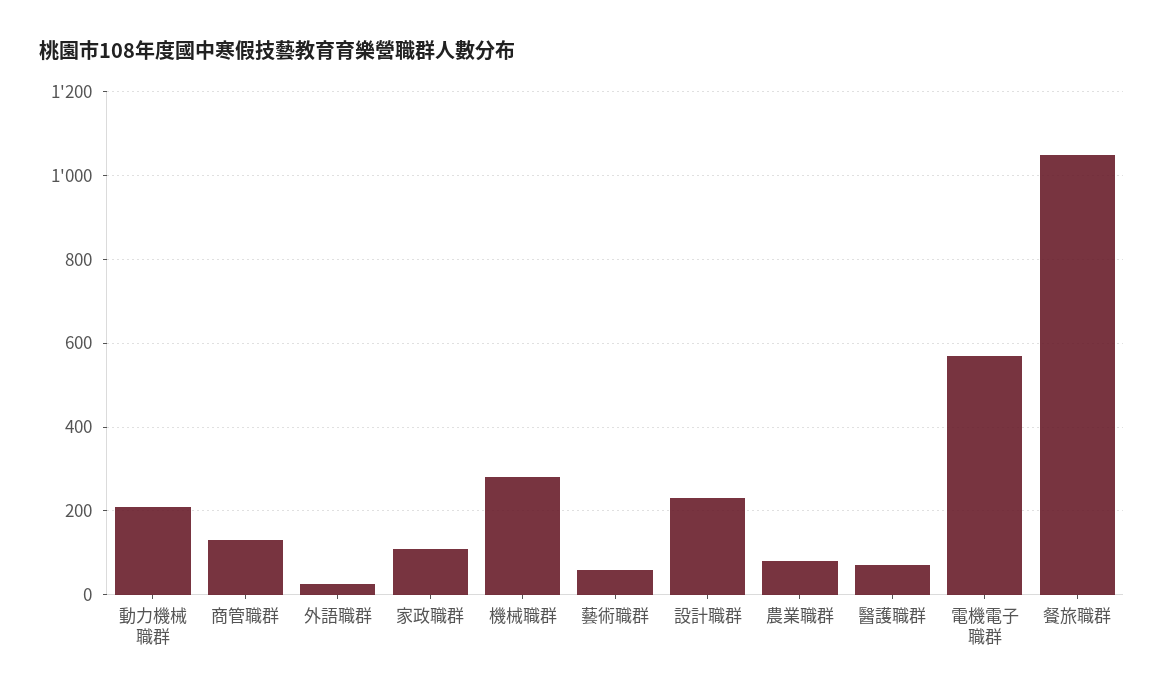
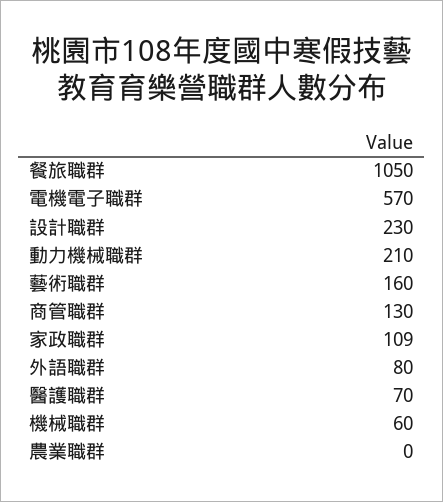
外語職群: 20 -> 80
機械職群: 280 -> 60
藝術職群: 60 -> 160
農業職群: 80 -> 0

